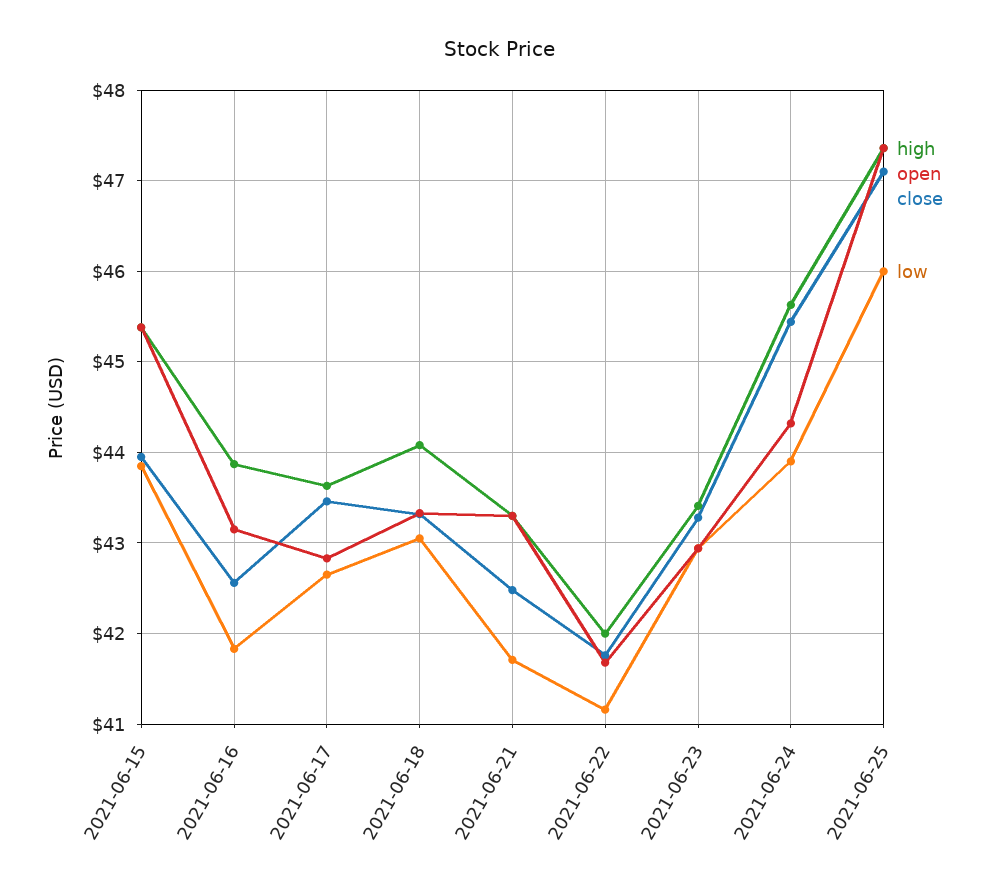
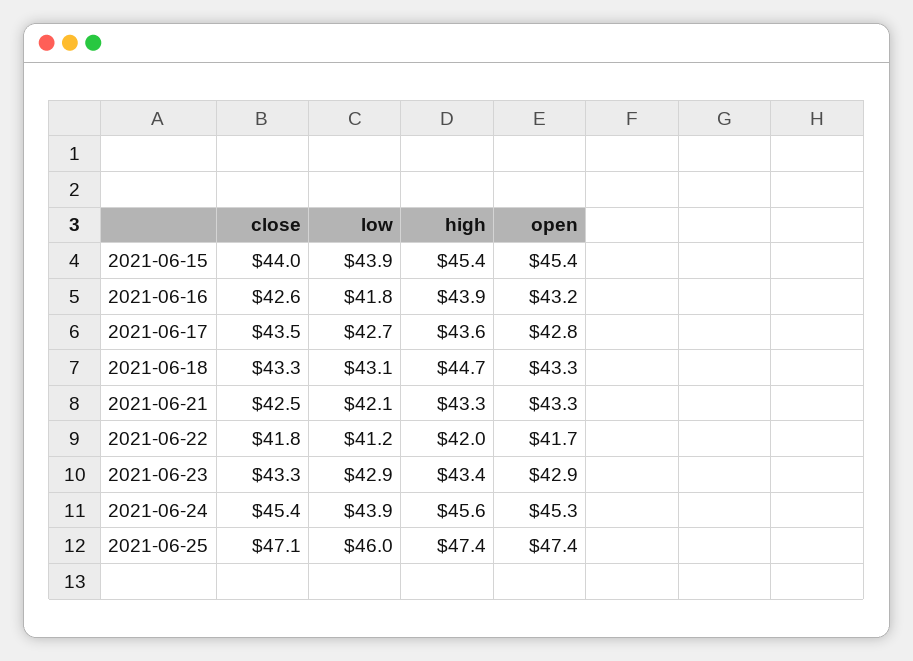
high, 2021-06-18: 44.1 -> 44.7
low, 2021-06-21: 41.7 -> 42.1
open, 2021-06-24: 44.3 -> 45.3

